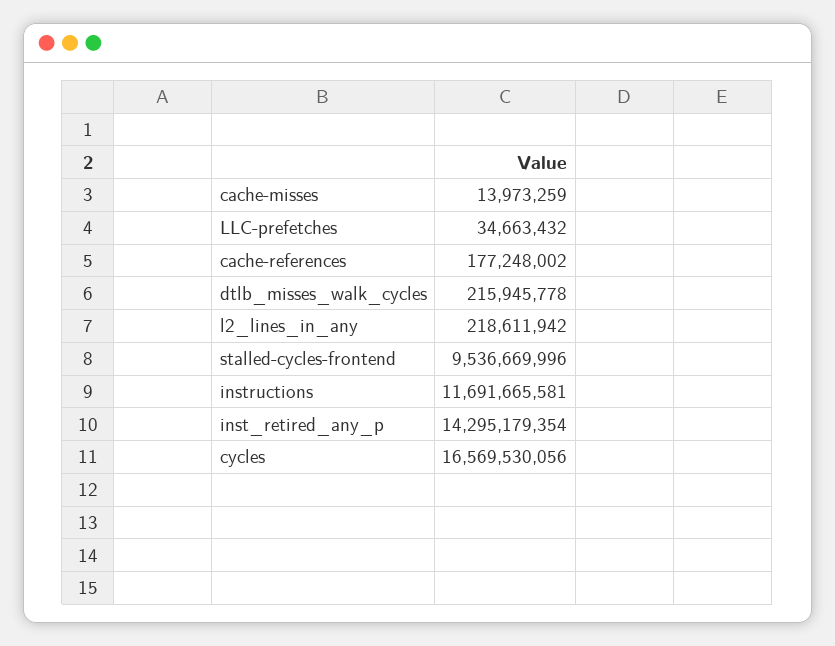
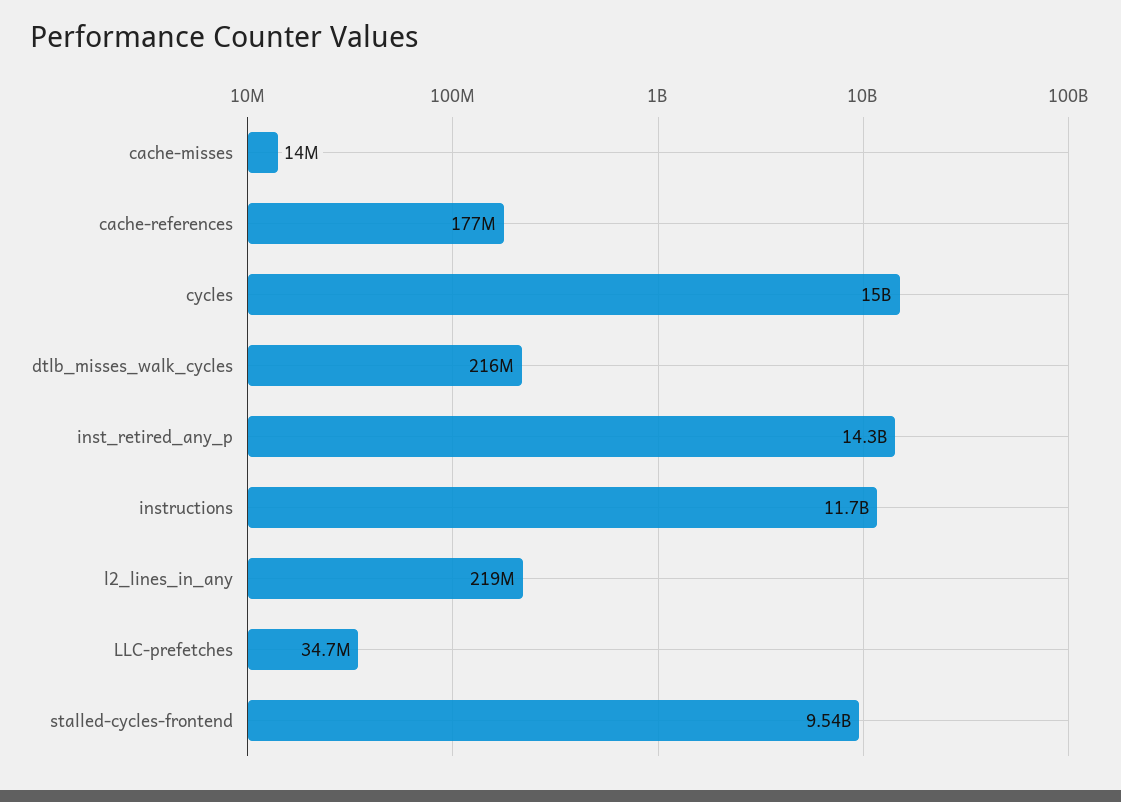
cycles: 16569530056 -> 15000000000

